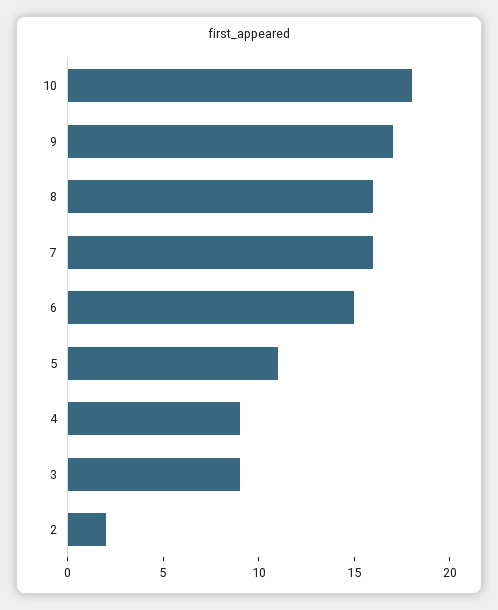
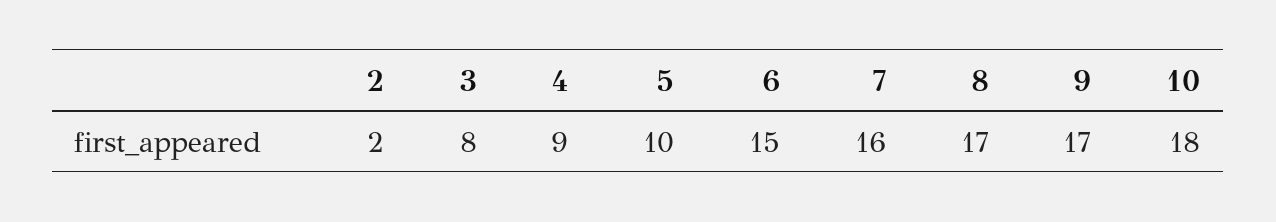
8: 16 -> 17
5: 11 -> 10
3: 9 -> 8

